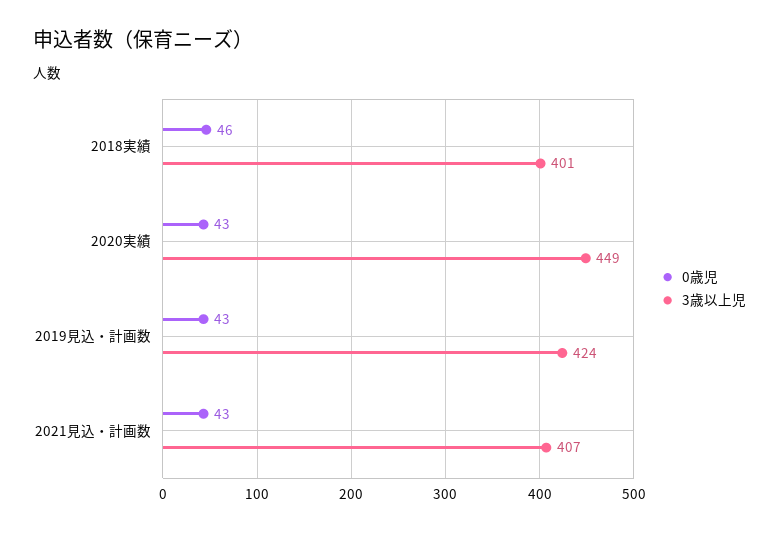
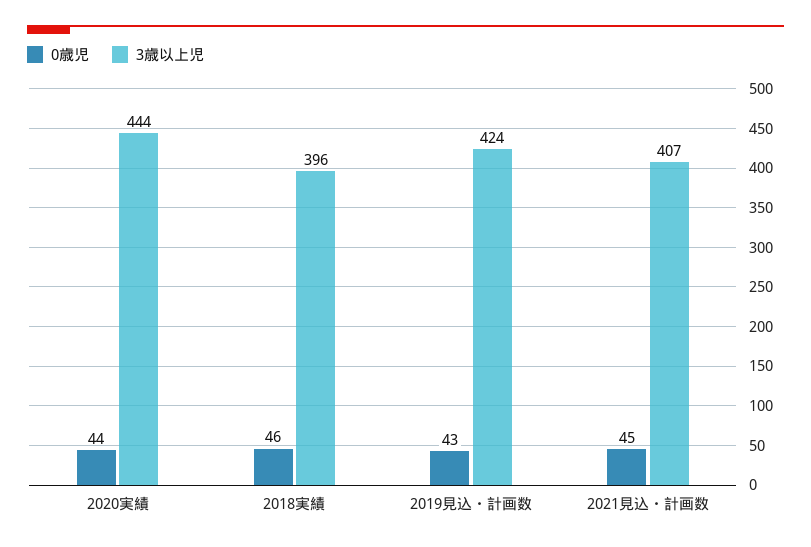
3歳以上児, 2018実績: 401 -> 396
0歳児, 2020実績: 43 -> 44
3歳以上児, 2020実績: 449 -> 444
0歳児, 2021見込・計画数: 43 -> 45

